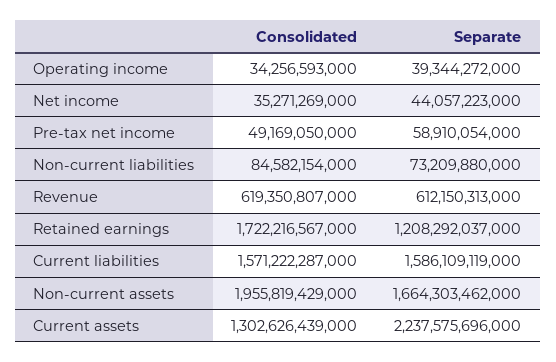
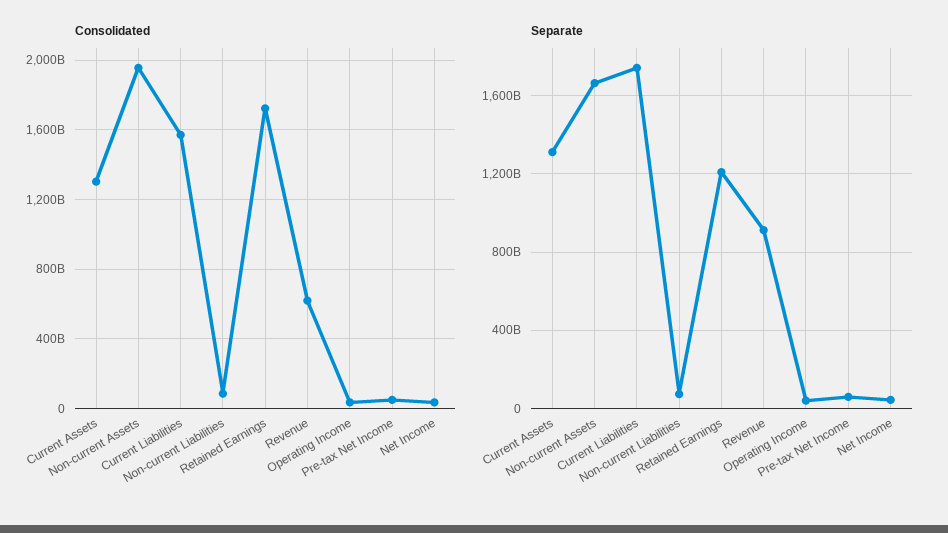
Separate, Revenue: 612150313000 -> 900000000000
Separate, Current liabilities: 1586109119000 -> 1750000000000
Separate, Current assets: 2237575696000 -> 1300000000000

